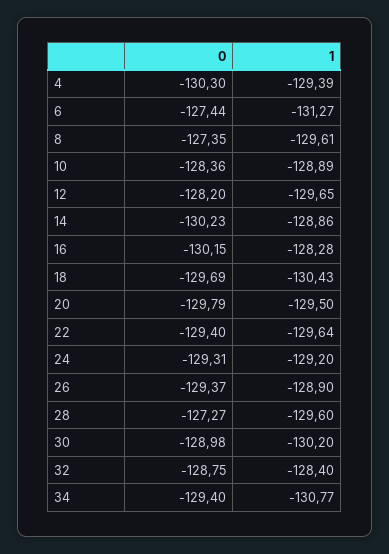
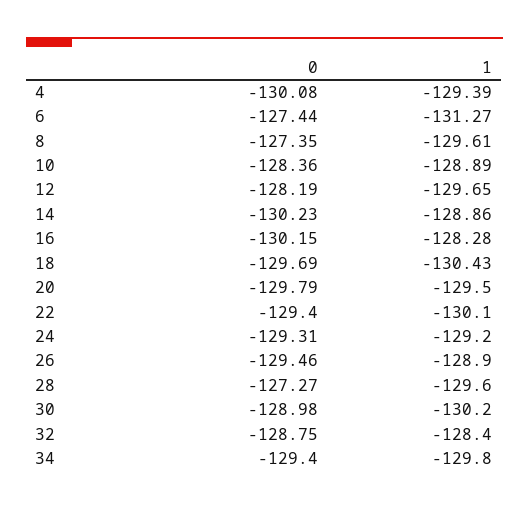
0, 4: -130.3 -> -130.08
0, 12: -128.2 -> -128.19
1, 22: -129.64 -> -130.1
0, 26: -129.37 -> -129.46
1, 34: -130.77 -> -129.8

